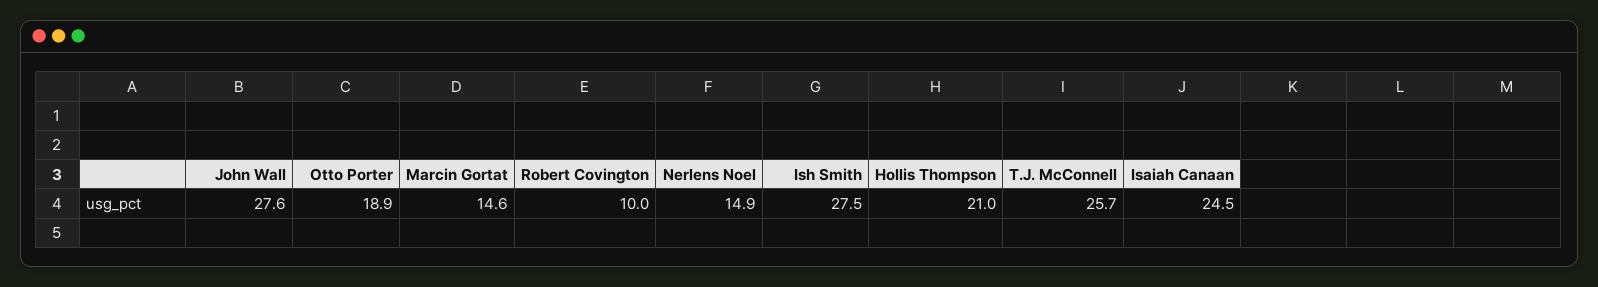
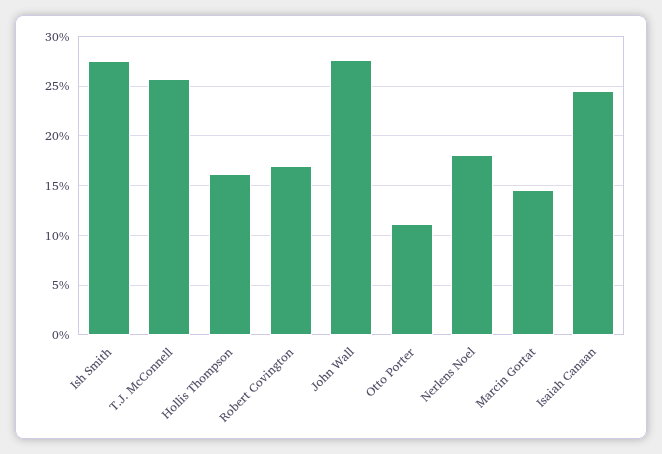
Otto Porter: 18.9 -> 11
Robert Covington: 10 -> 17
Nerlens Noel: 14.9 -> 18
Hollis Thompson: 21 -> 16

